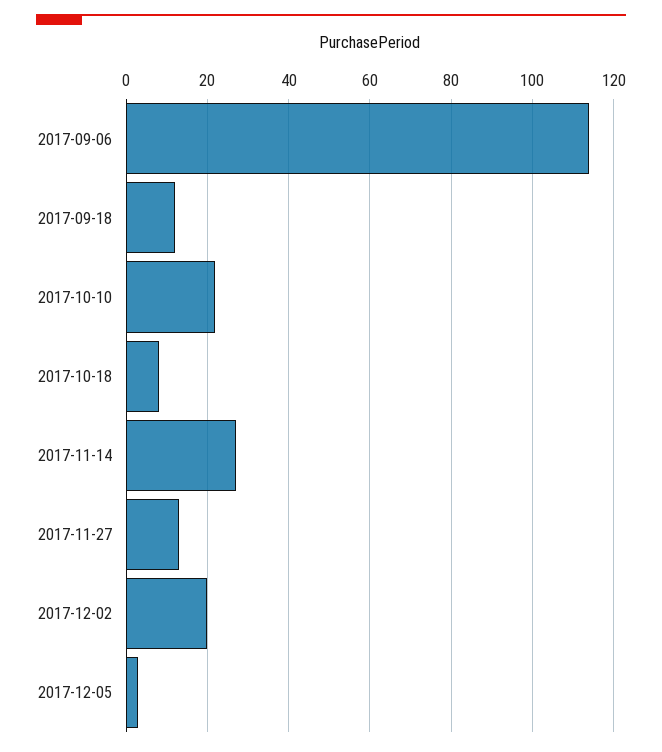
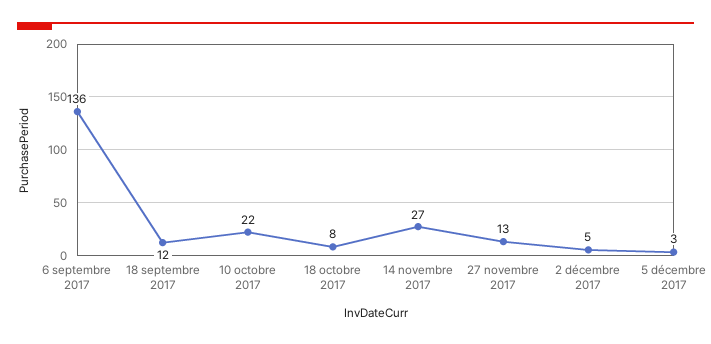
2017-09-06: 115 -> 136
2017-12-02: 20 -> 5

